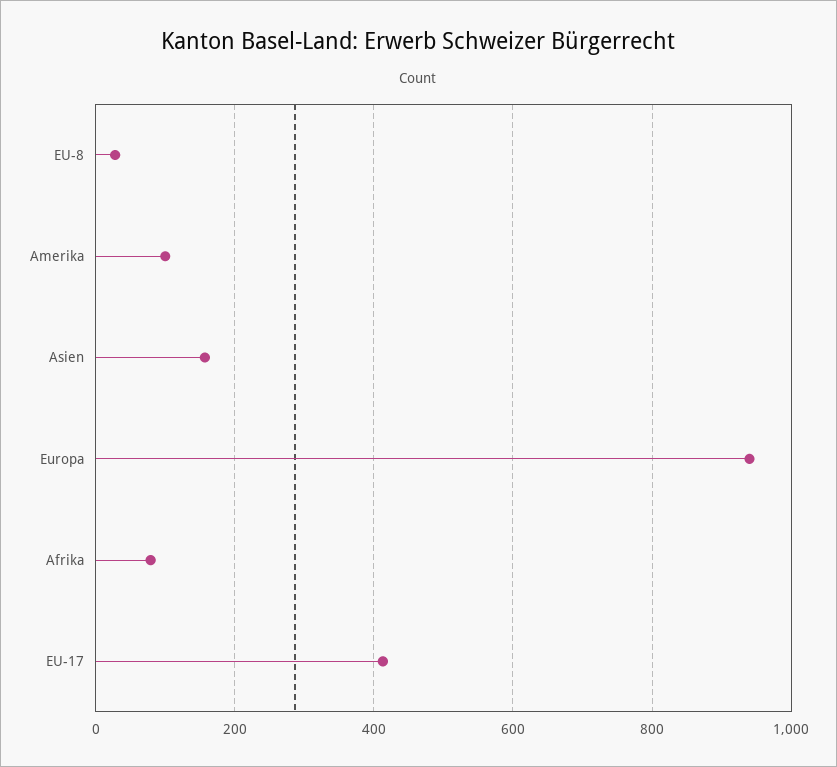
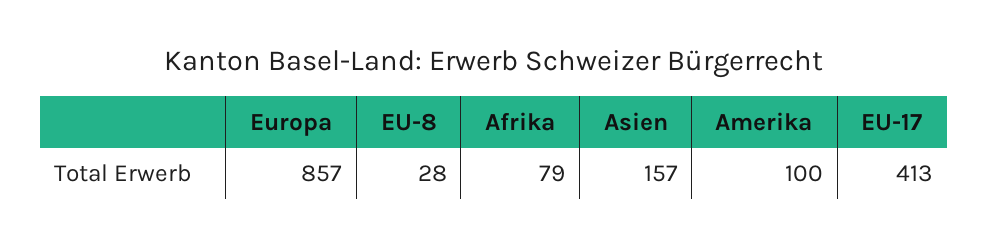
Europa: 940 -> 857

